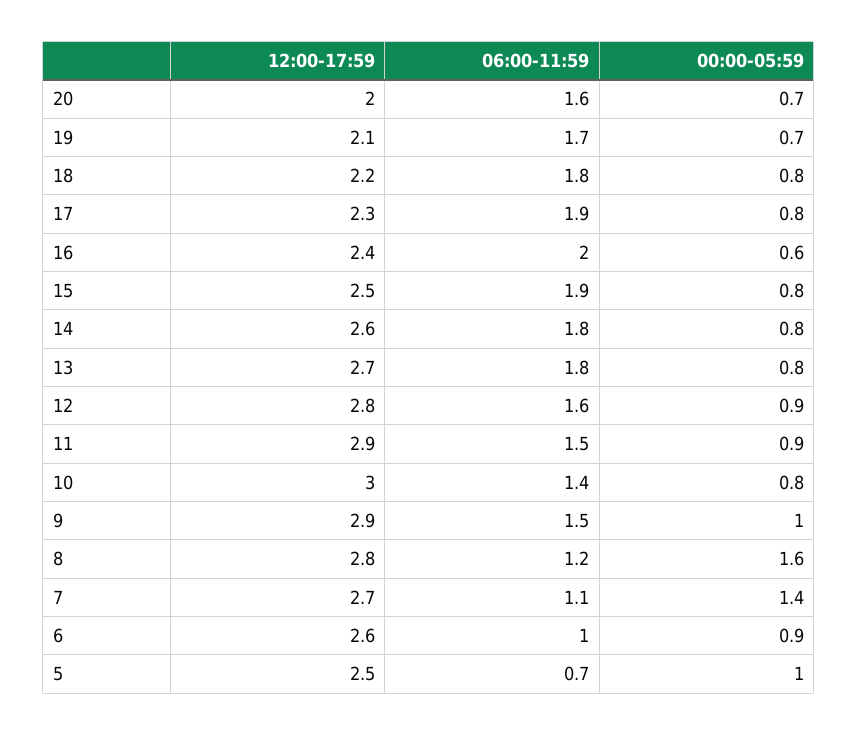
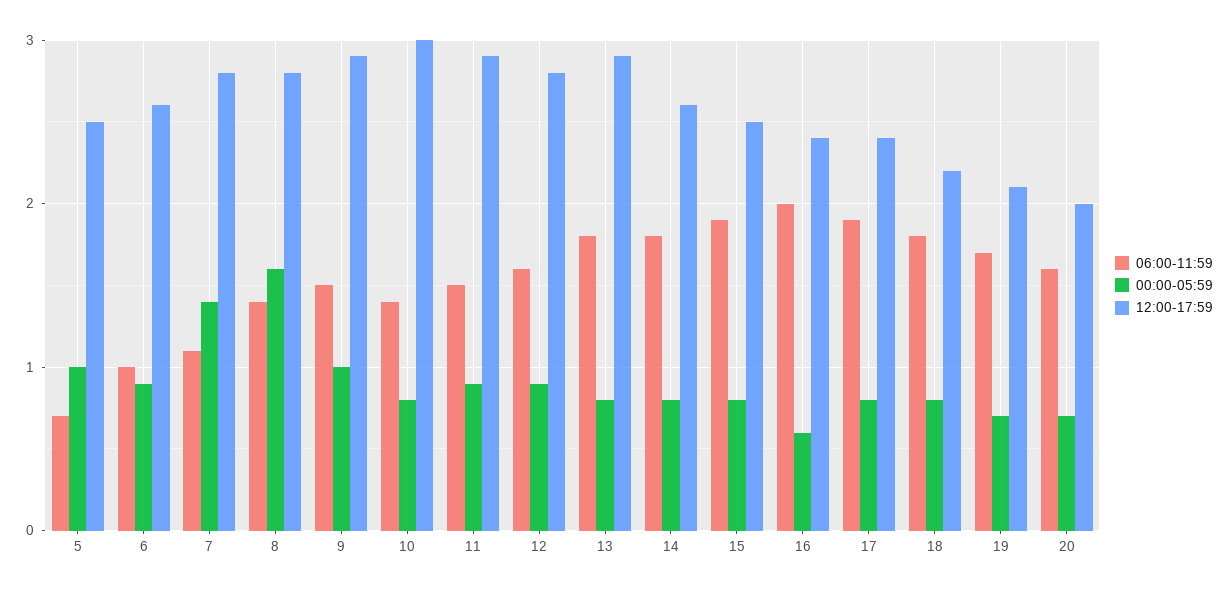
12:00-17:59, 17: 2.3 -> 2.4
12:00-17:59, 13: 2.7 -> 2.9
06:00-11:59, 8: 1.2 -> 1.4
12:00-17:59, 7: 2.7 -> 2.8

